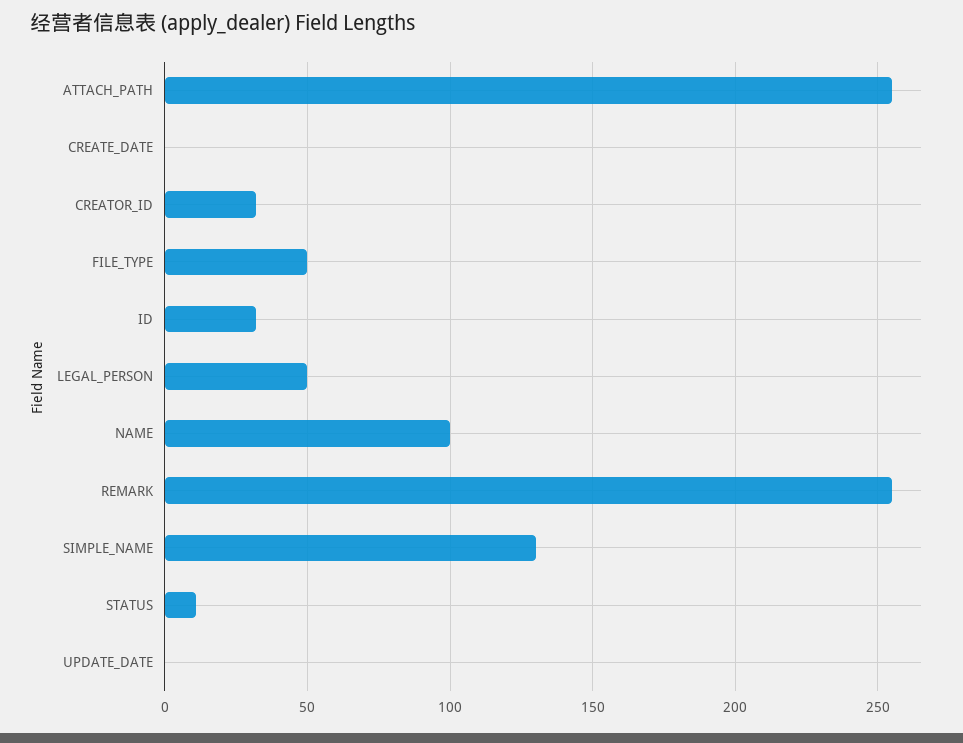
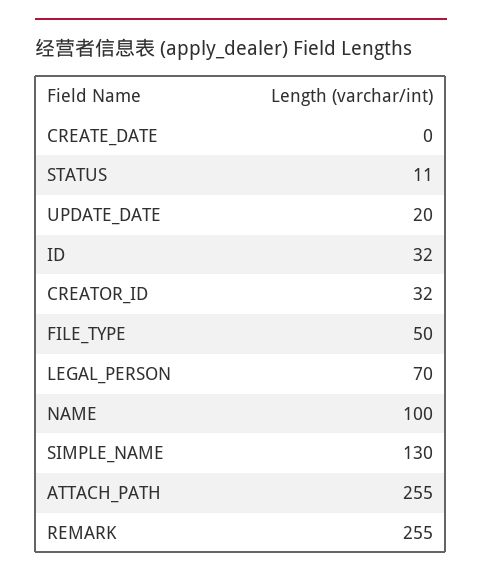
LEGAL_PERSON: 50 -> 70
UPDATE_DATE: 0 -> 20

